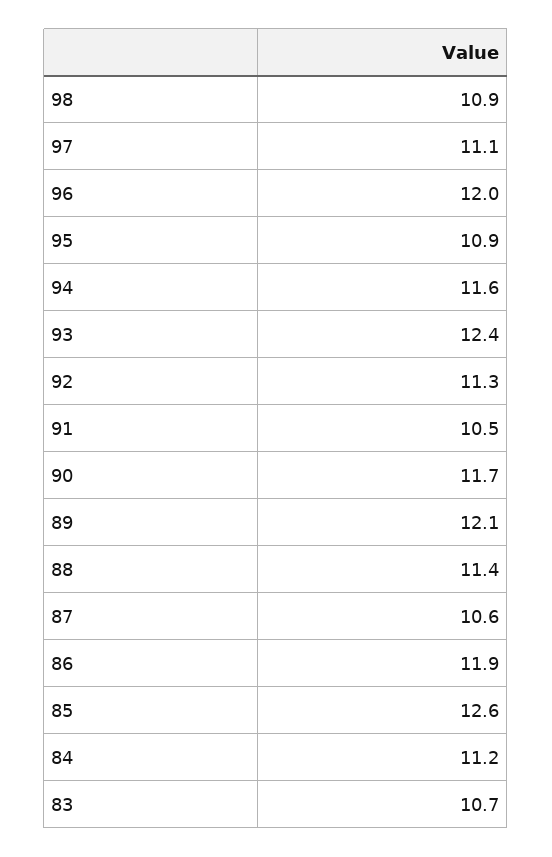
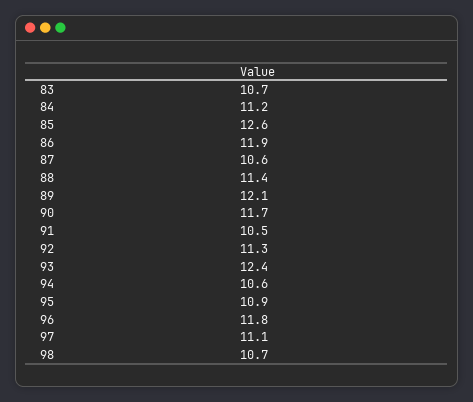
98: 10.9 -> 10.7
96: 12 -> 11.8
94: 11.6 -> 10.6

